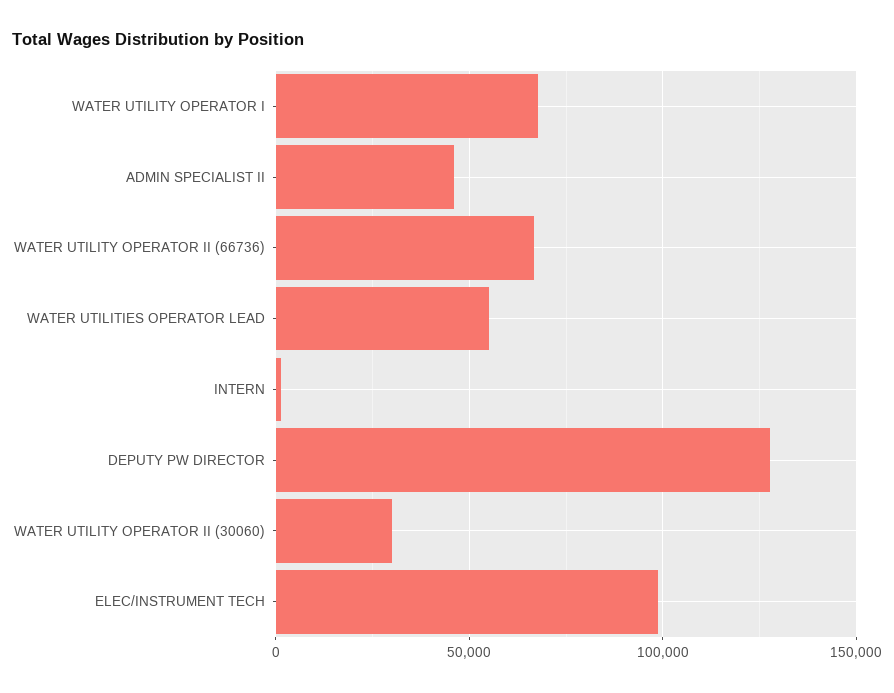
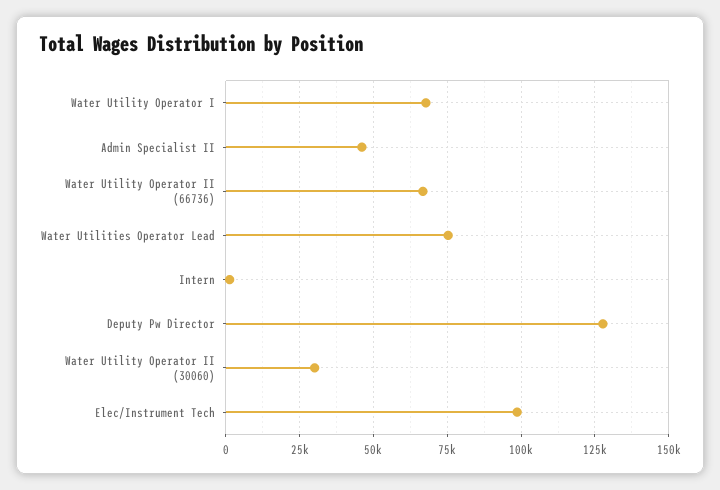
WATER UTILITIES OPERATOR LEAD: 55000 -> 75000

